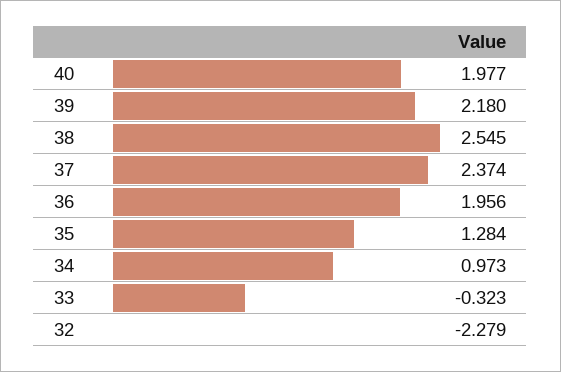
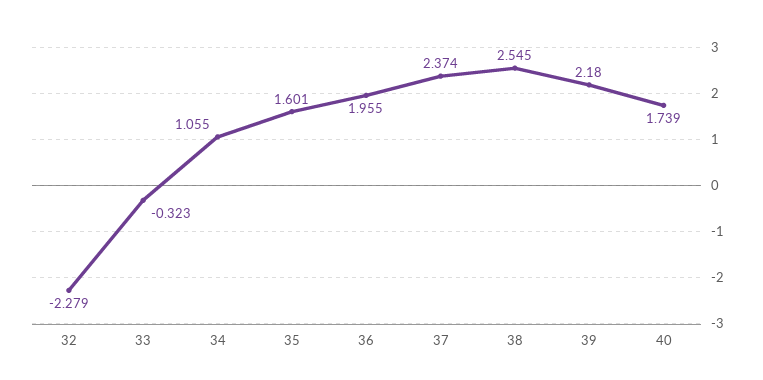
40: 1.977 -> 1.739
36: 1.956 -> 1.955
35: 1.284 -> 1.601
34: 0.973 -> 1.055

